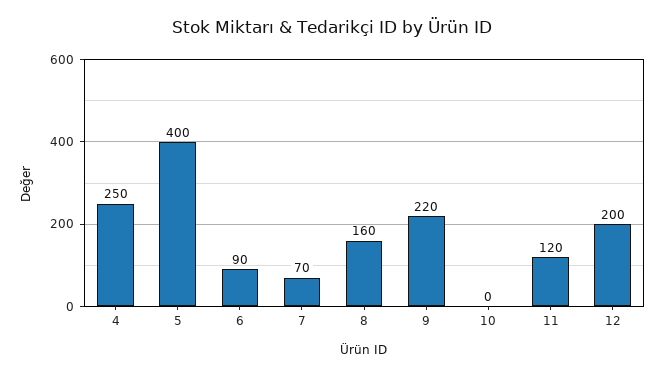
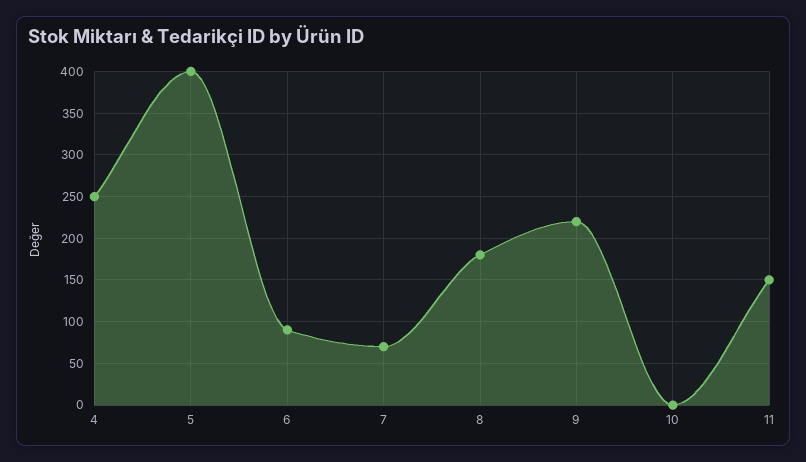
8: 160 -> 180
11: 120 -> 150
12: 200 -> none

